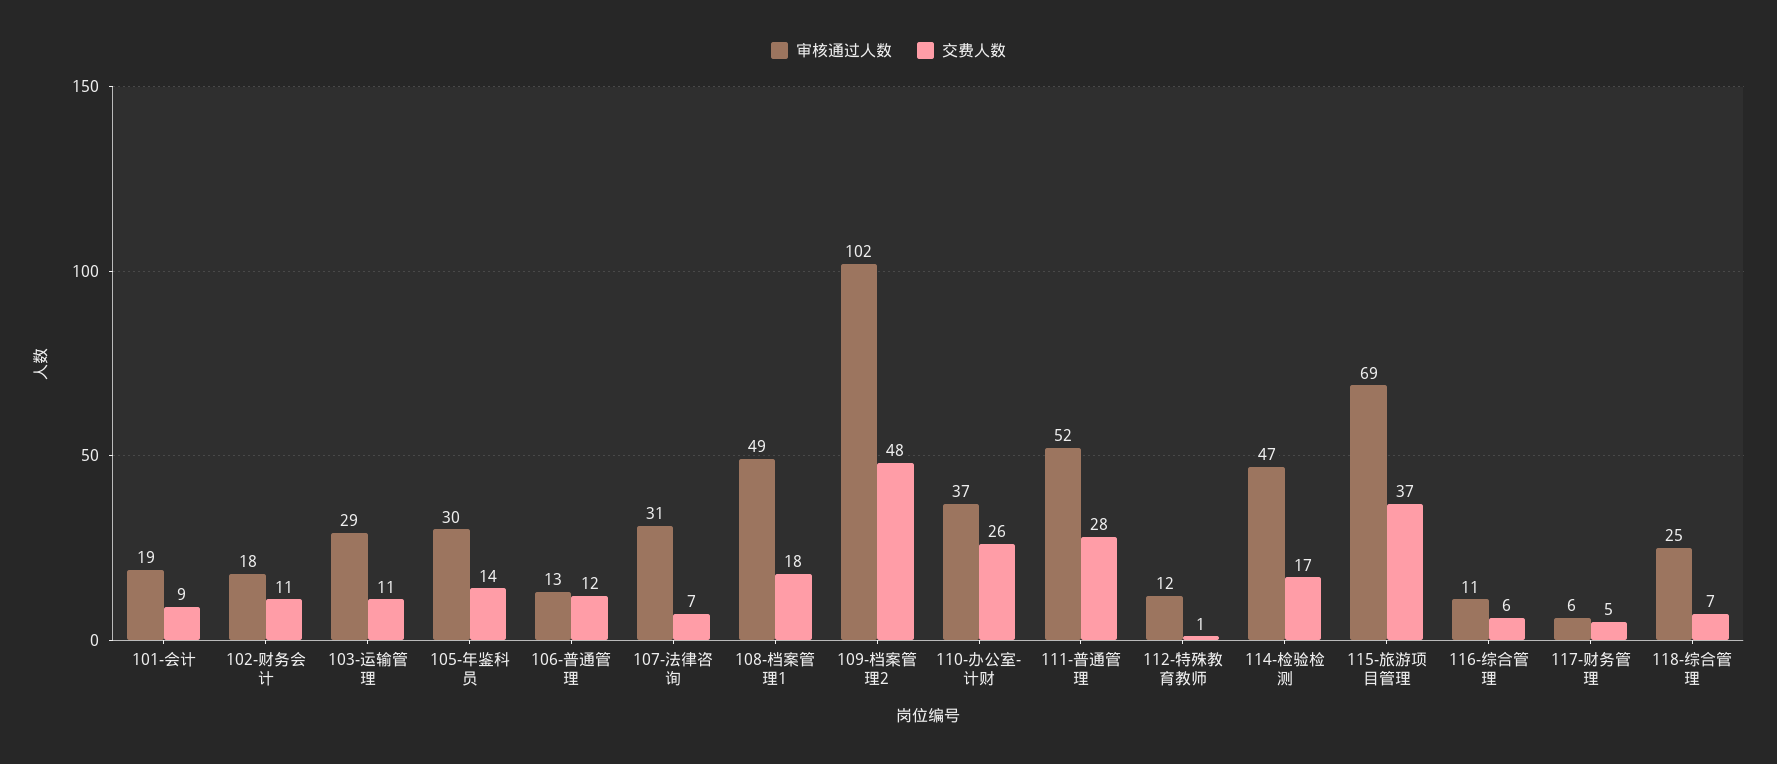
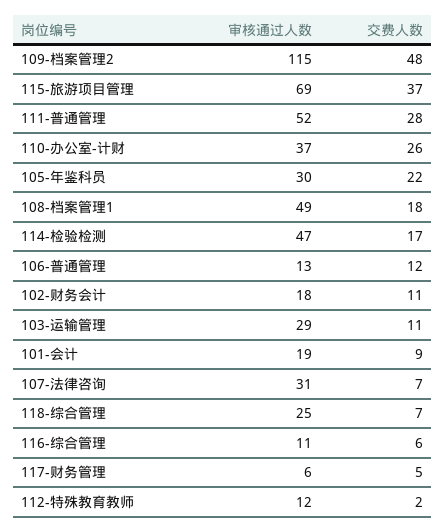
交费人数, 105-年鉴科员: 14 -> 22
审核通过人数, 109-档案管理2: 102 -> 115
交费人数, 112-特殊教育教师: 1 -> 2

